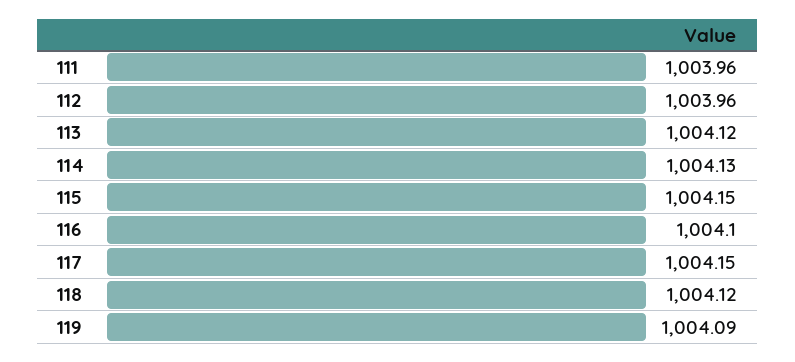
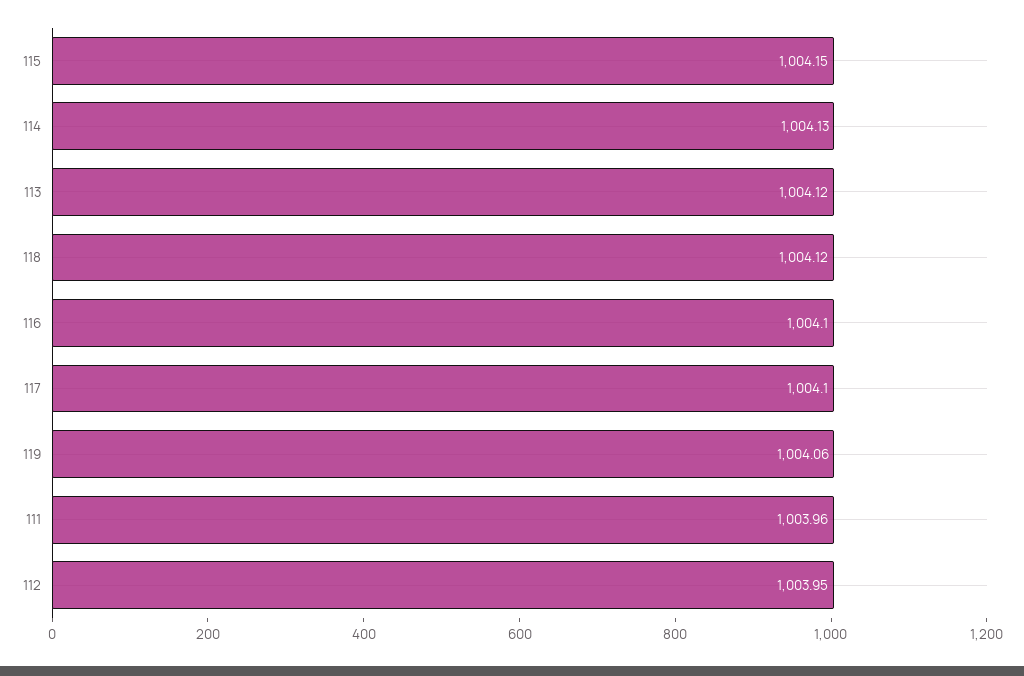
112: 1003.96 -> 1003.95
117: 1004.15 -> 1004.1
119: 1004.09 -> 1004.06

